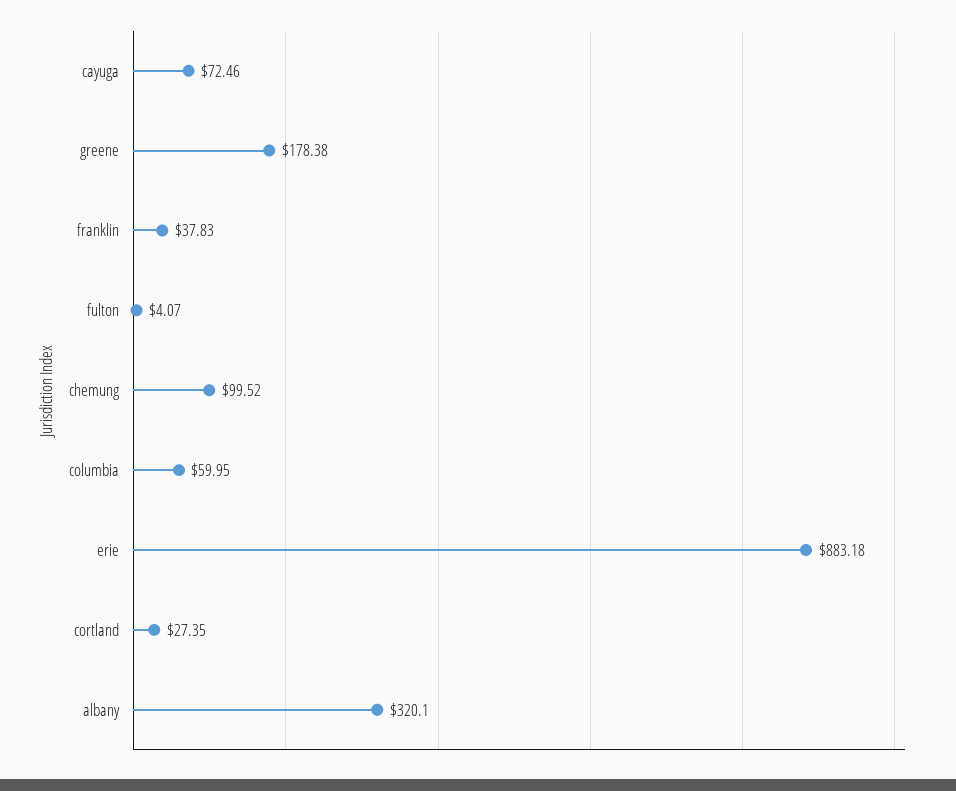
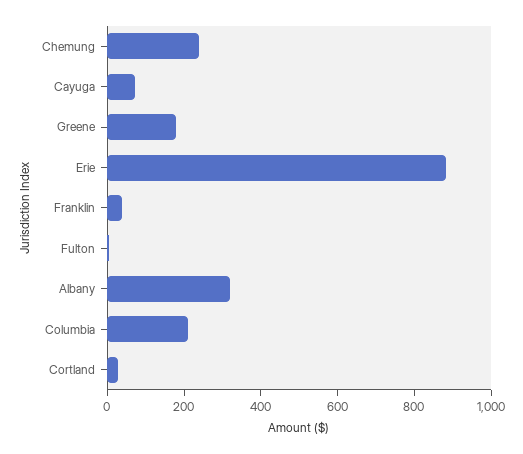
chemung: 99.52 -> 250
columbia: 59.95 -> 200

